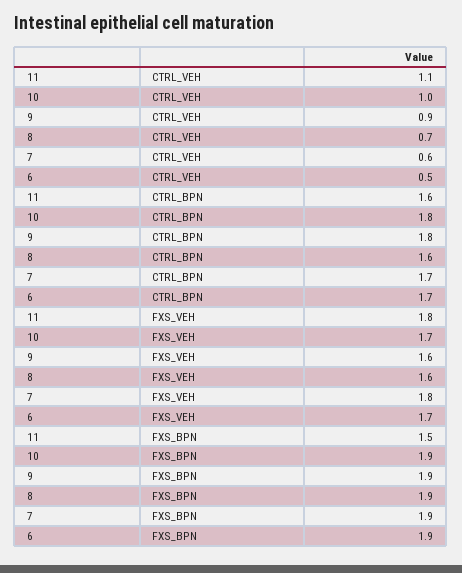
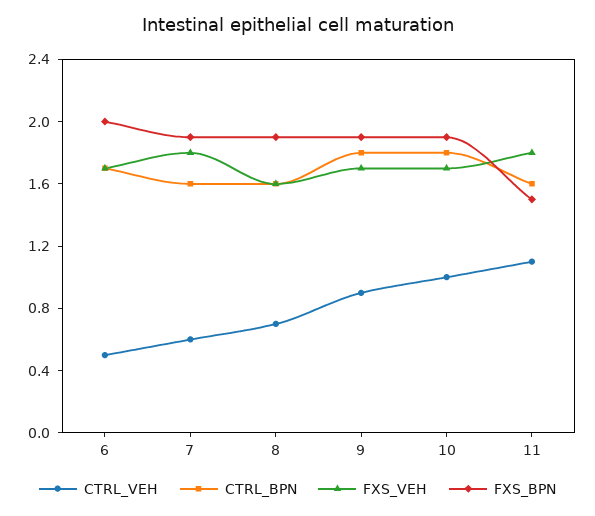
CTRL_BPN, 7: 1.7 -> 1.6
FXS_VEH, 9: 1.6 -> 1.7
FXS_BPN, 6: 1.9 -> 2

